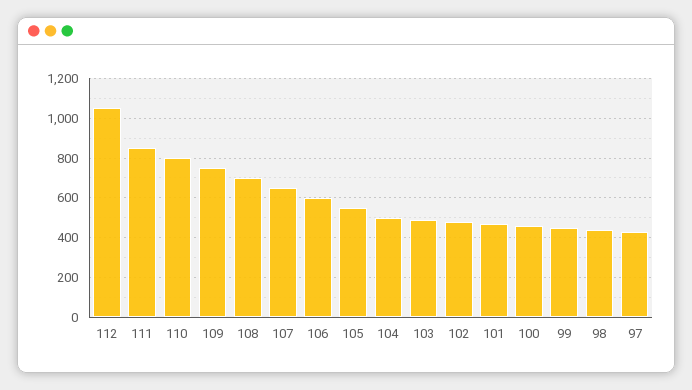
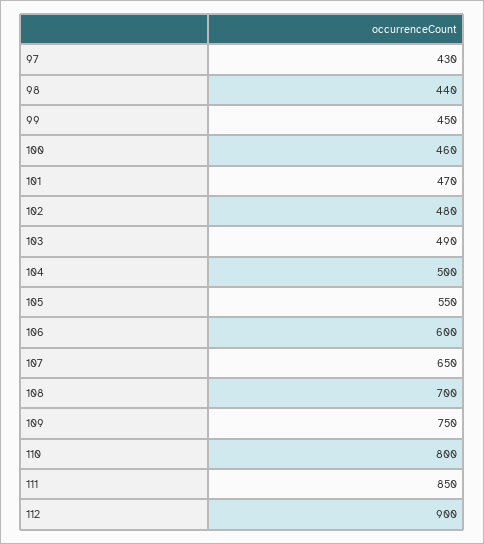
112: 1050 -> 900

